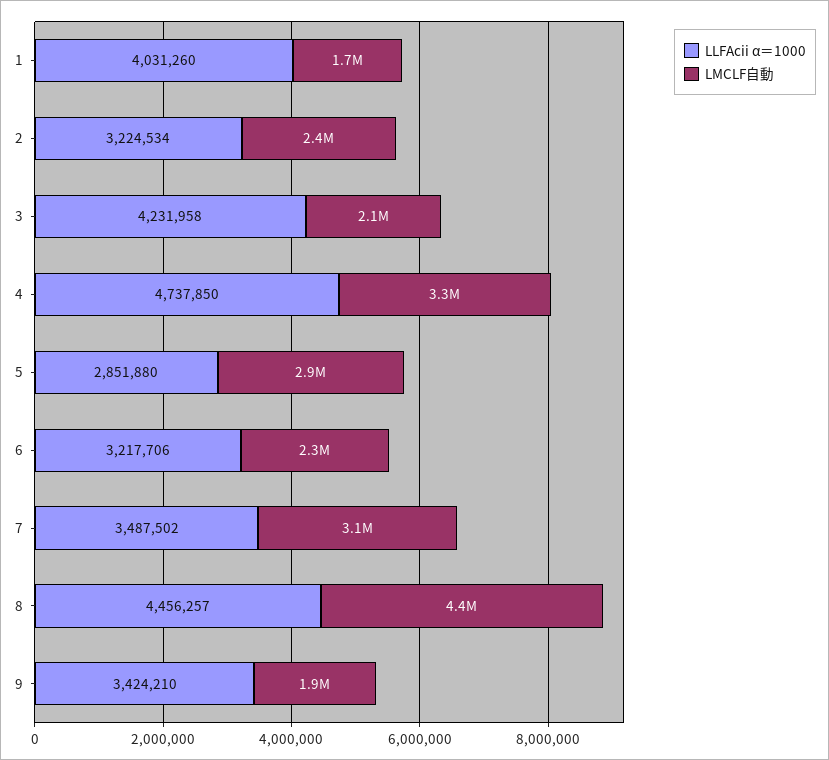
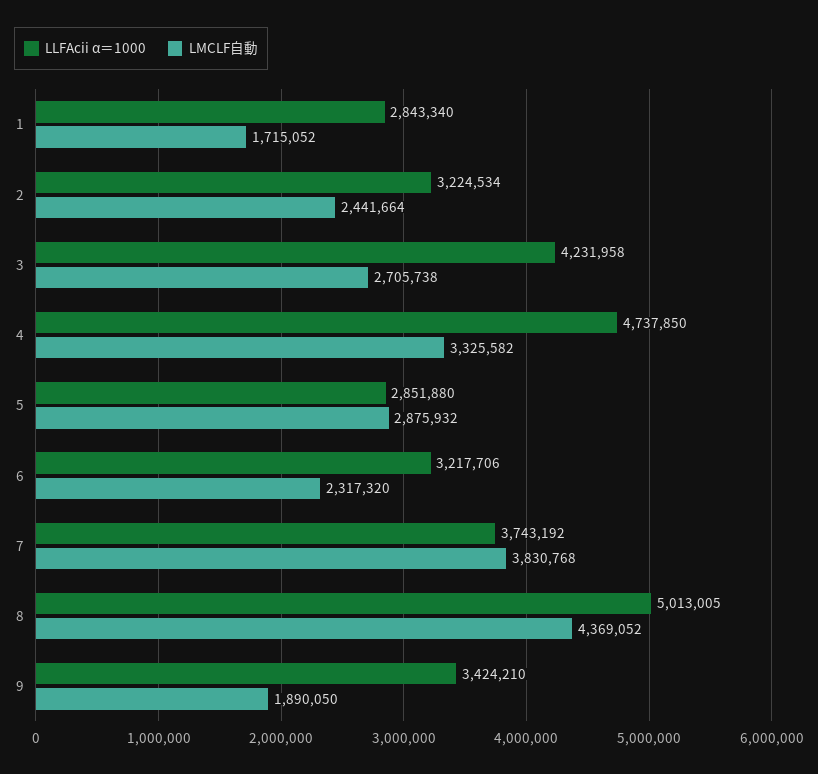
LLFAcii α＝1000, 1: 4031260 -> 2843340
LMCLF自動, 3: 2100000 -> 2705738
LLFAcii α＝1000, 7: 3487502 -> 3743192
LMCLF自動, 7: 3100000 -> 3830768
LLFAcii α＝1000, 8: 4456257 -> 5013005

